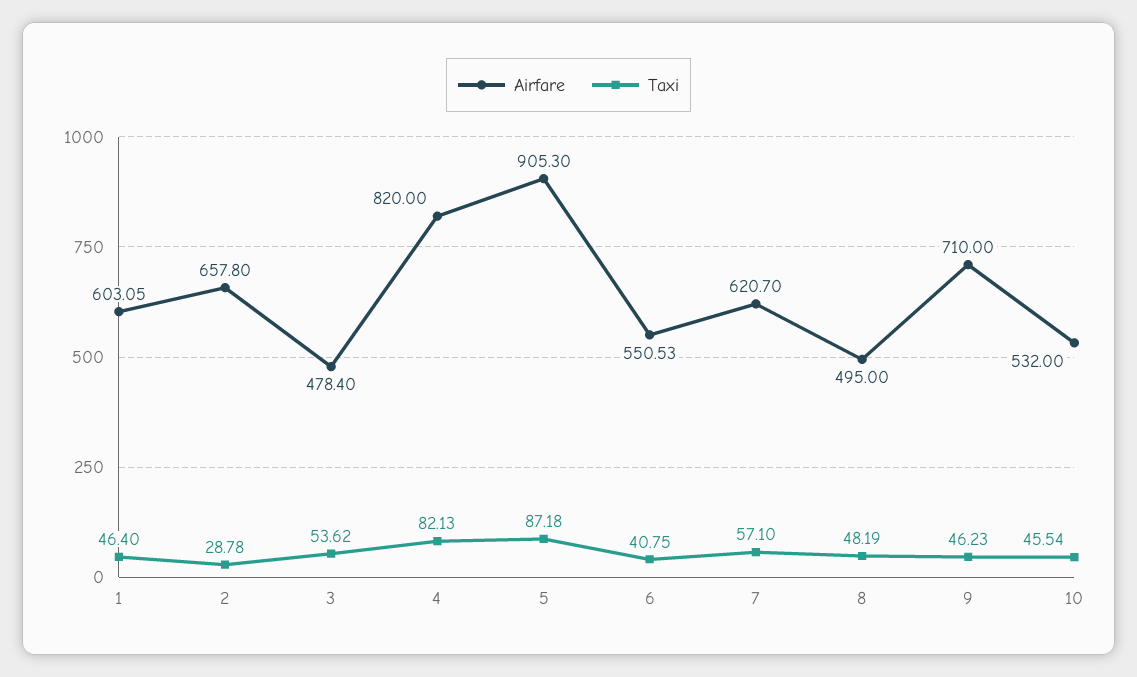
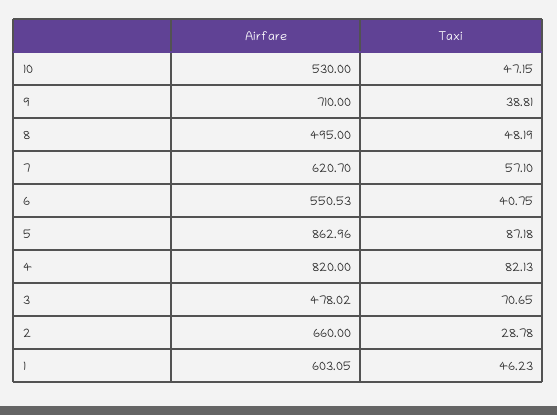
Taxi, 1: 46.4 -> 46.23
Airfare, 2: 657.8 -> 660
Airfare, 3: 478.4 -> 478.02
Taxi, 3: 53.62 -> 70.65
Airfare, 5: 905.3 -> 862.96
Taxi, 9: 46.23 -> 38.81
Airfare, 10: 532 -> 530
Taxi, 10: 45.54 -> 47.15

